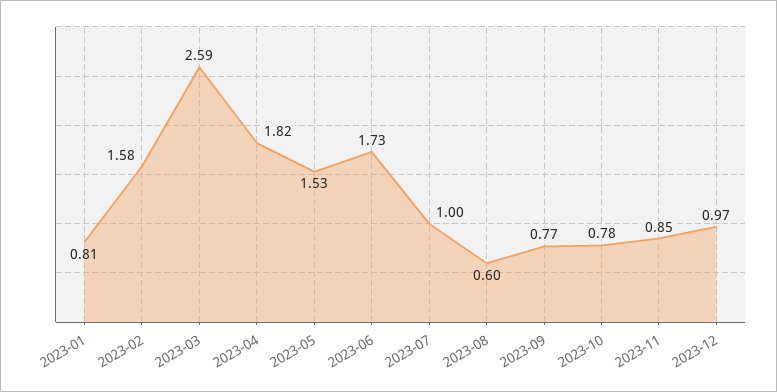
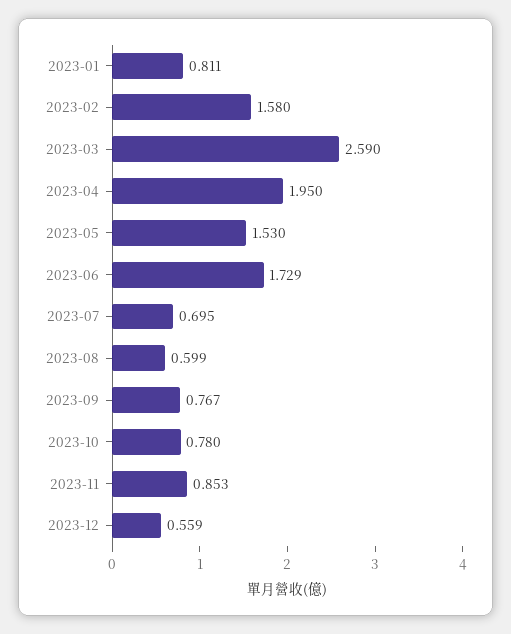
2023-04: 1.82 -> 1.95
2023-07: 1 -> 0.695
2023-12: 0.97 -> 0.559

